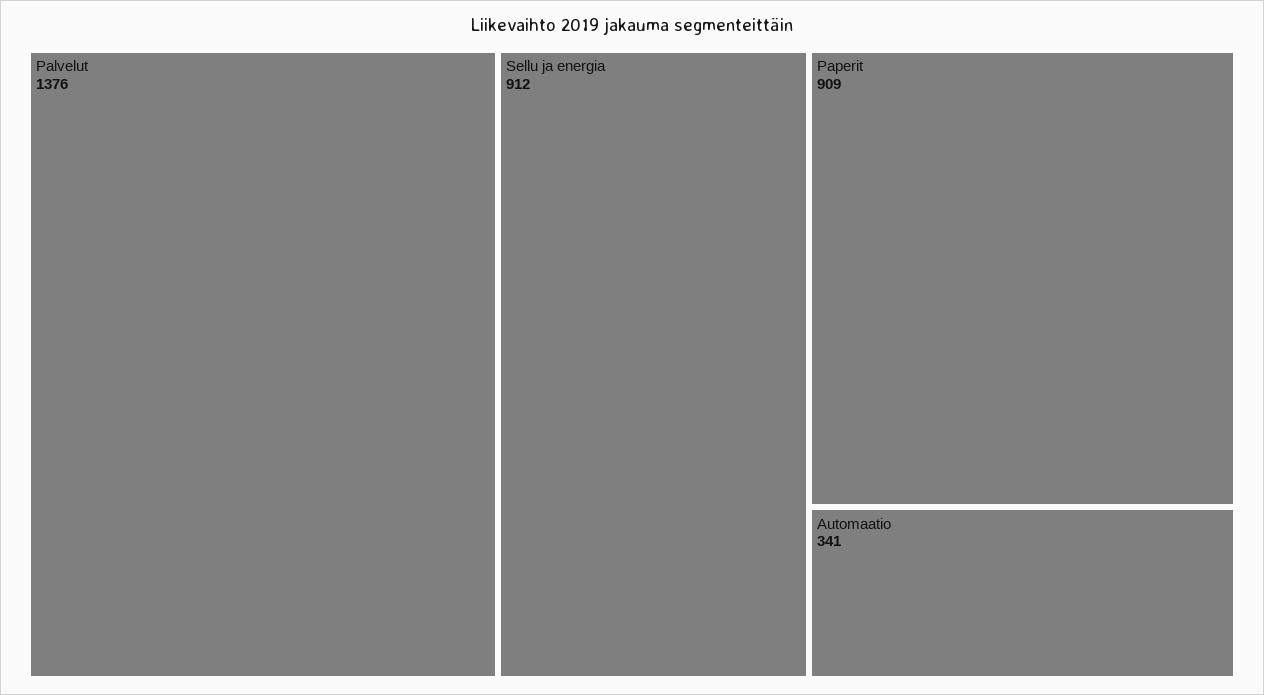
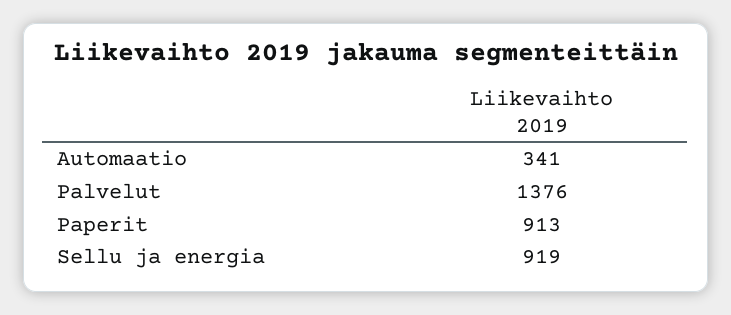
Sellu ja energia: 912 -> 919
Paperit: 909 -> 913

